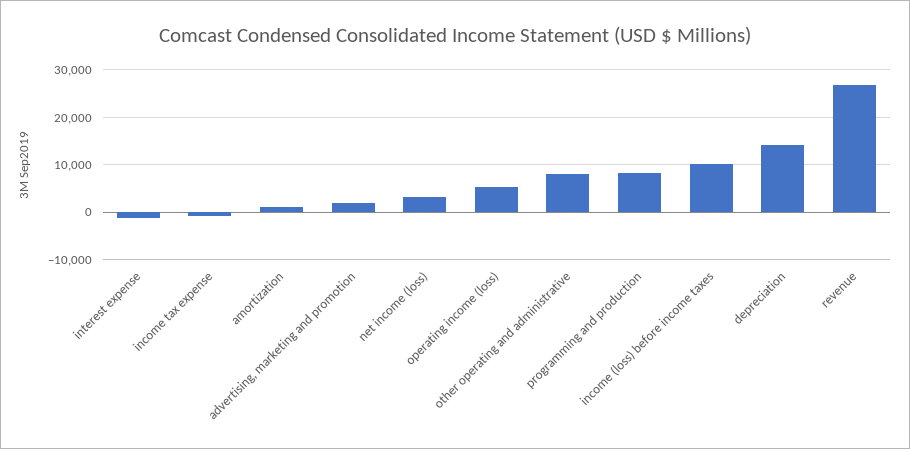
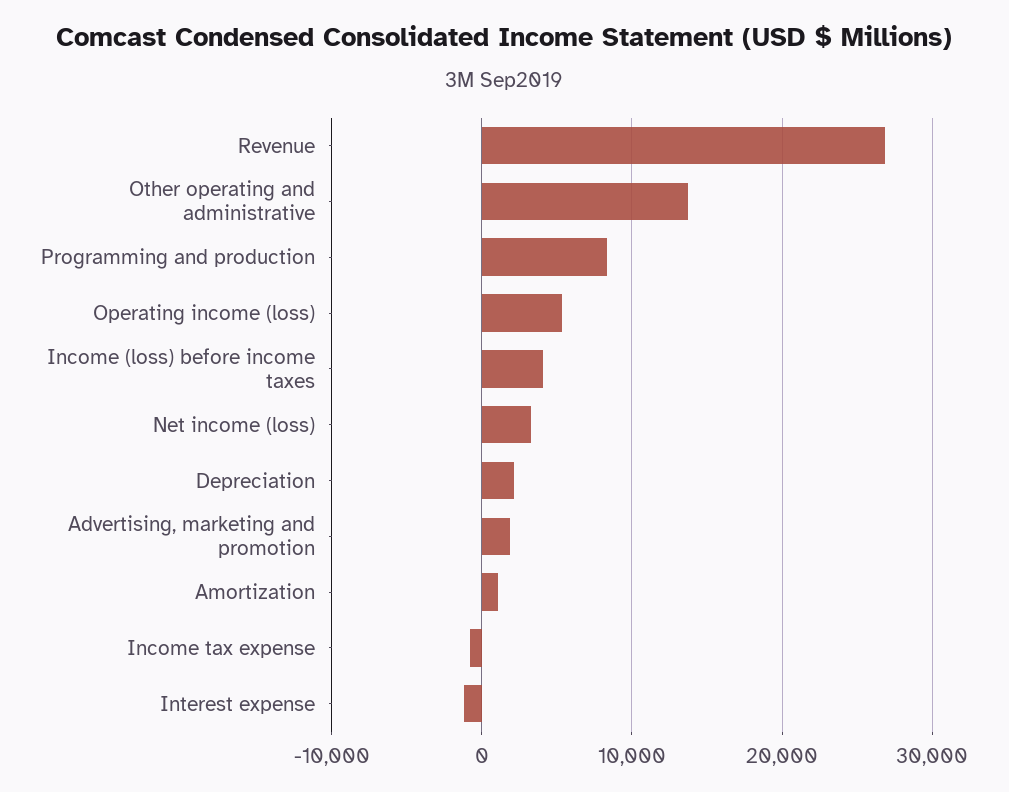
other operating and administrative: 8000 -> 14000
income (loss) before income taxes: 10000 -> 4000
depreciation: 14000 -> 2000

